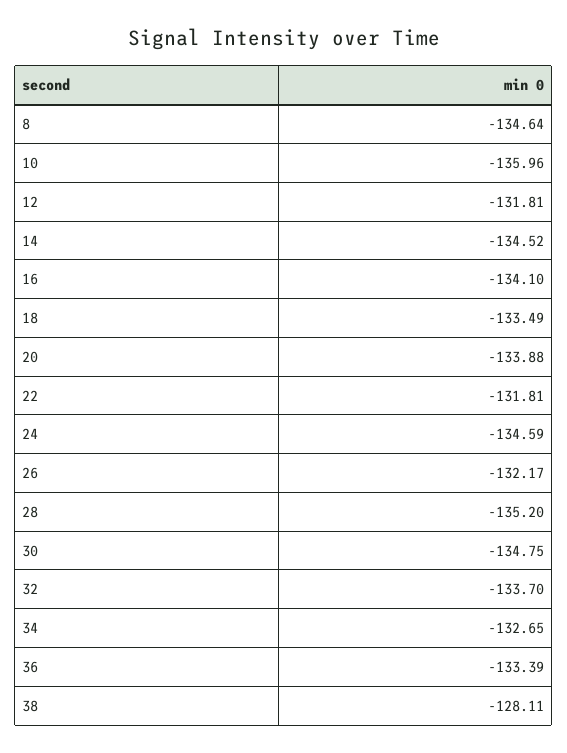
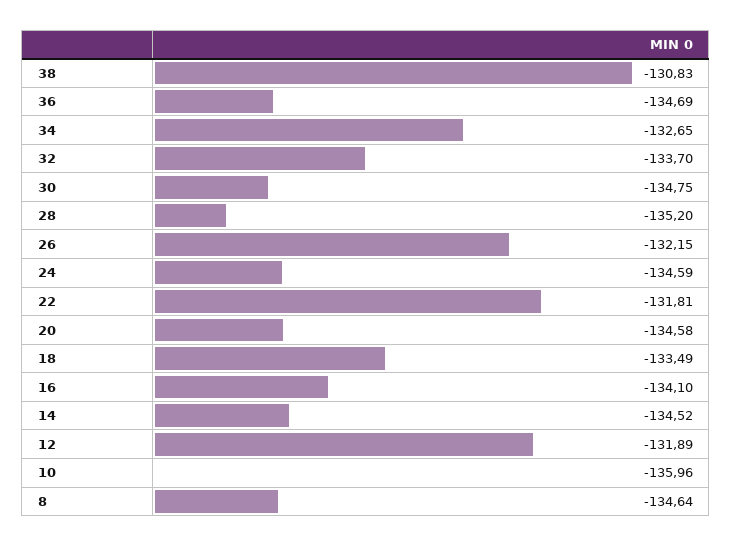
12: -131.81 -> -131.89
20: -133.88 -> -134.58
26: -132.17 -> -132.15
36: -133.39 -> -134.69
38: -128.11 -> -130.83

